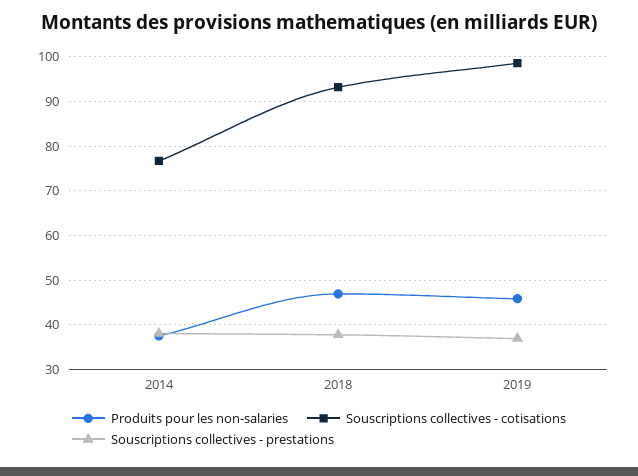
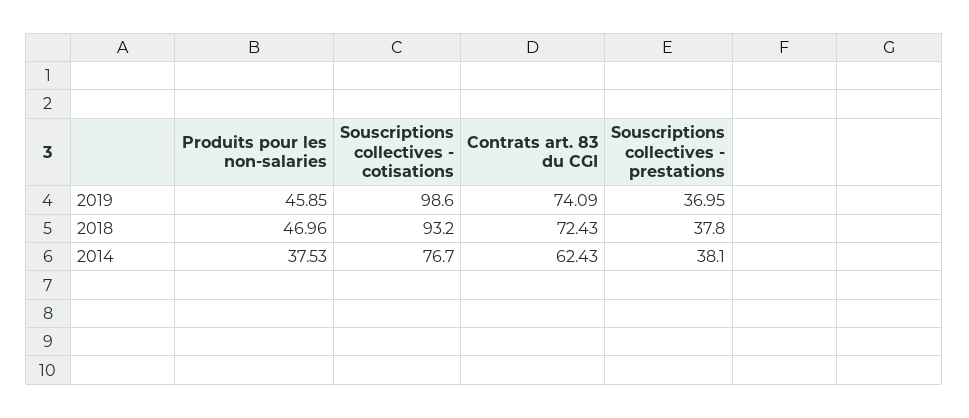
Contrats art. 83 du CGI, 2019: none -> 74.09
Contrats art. 83 du CGI, 2018: none -> 72.43
Contrats art. 83 du CGI, 2014: none -> 62.43

